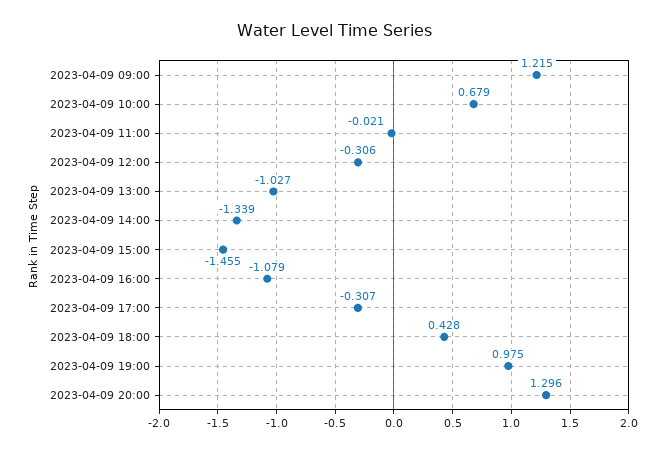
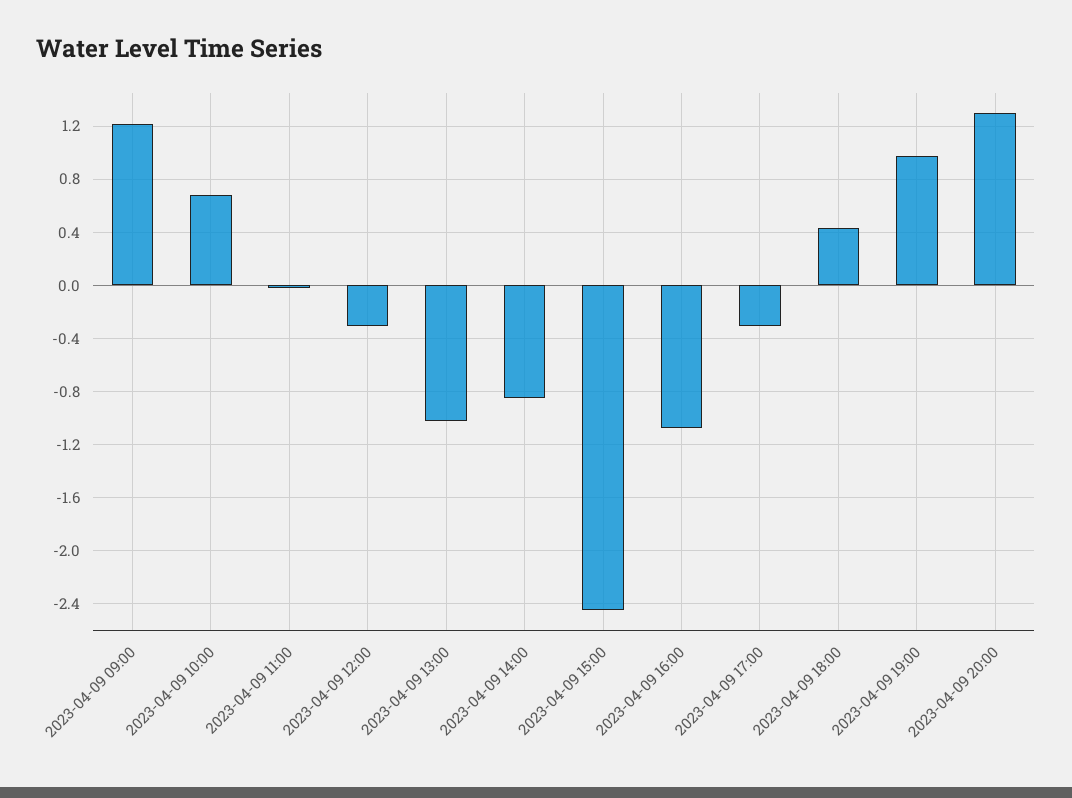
2023-04-09 14:00: -1.339 -> -0.85
2023-04-09 15:00: -1.455 -> -2.45

